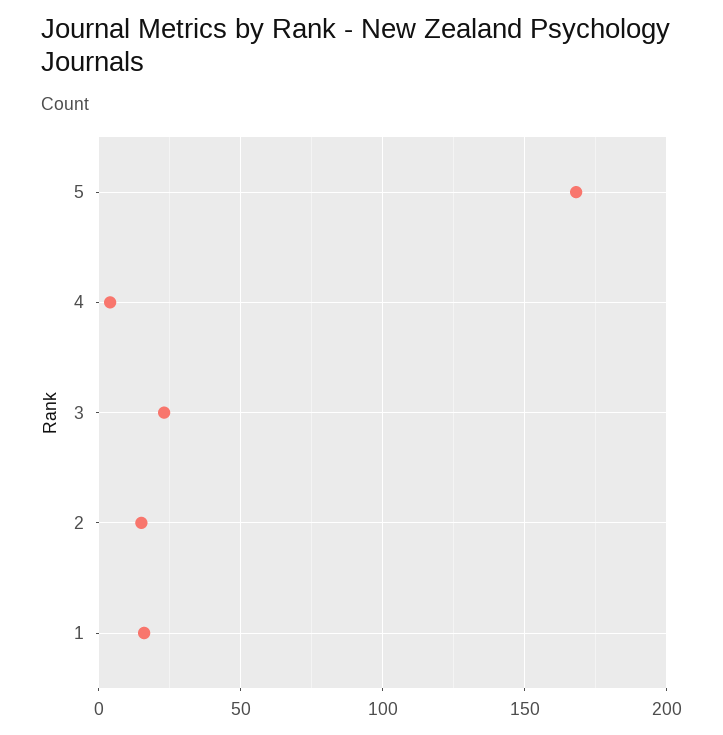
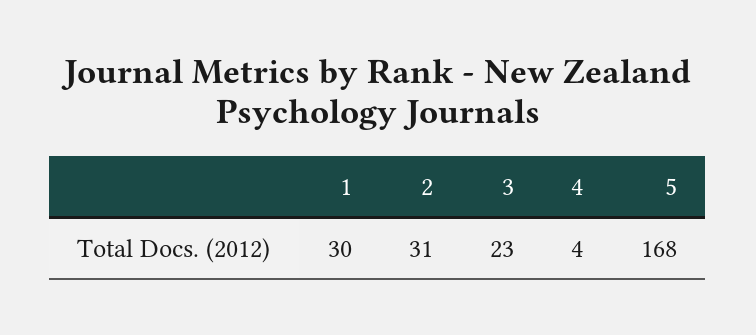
2: 15 -> 31
1: 15 -> 30

